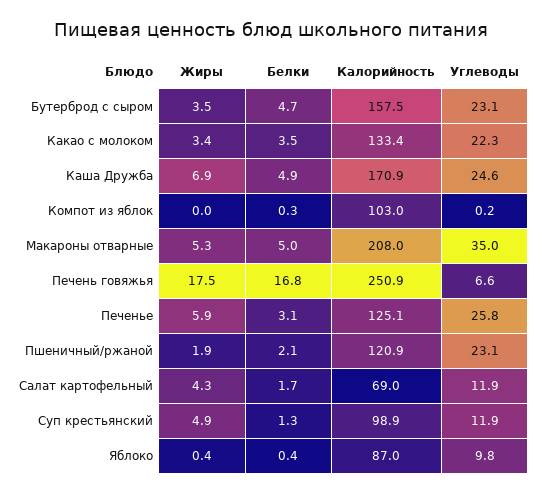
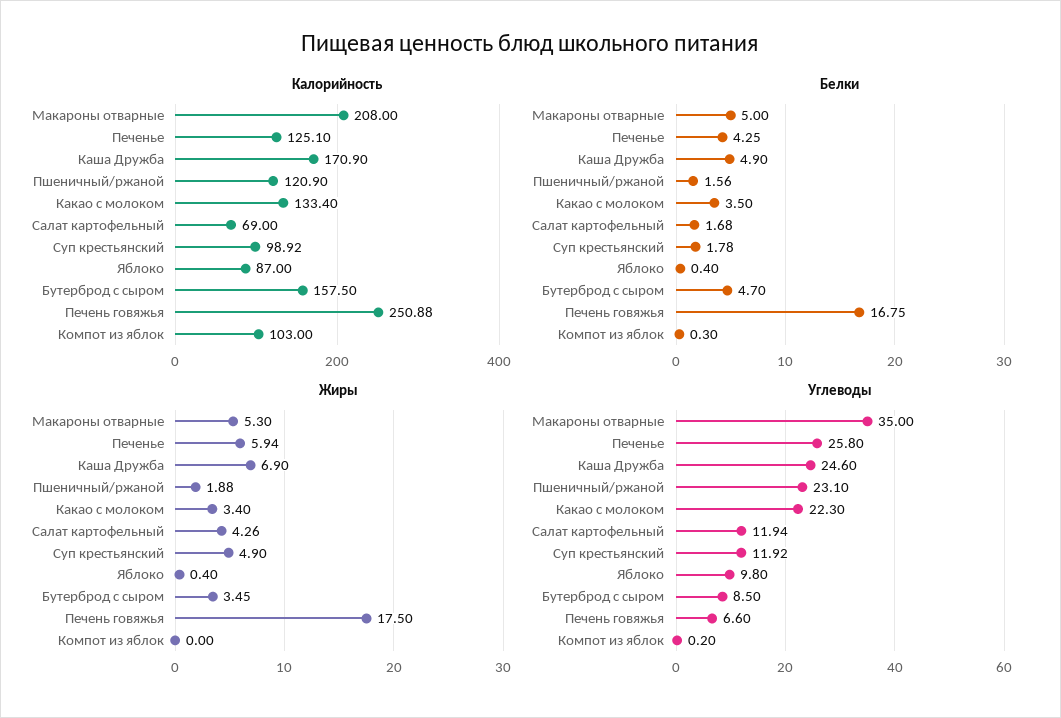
Углеводы, Бутерброд с сыром: 23.1 -> 8.5
Белки, Печенье: 3.1 -> 4.25
Белки, Пшеничный/ржаной: 2.1 -> 1.56
Белки, Суп крестьянский: 1.3 -> 1.78

